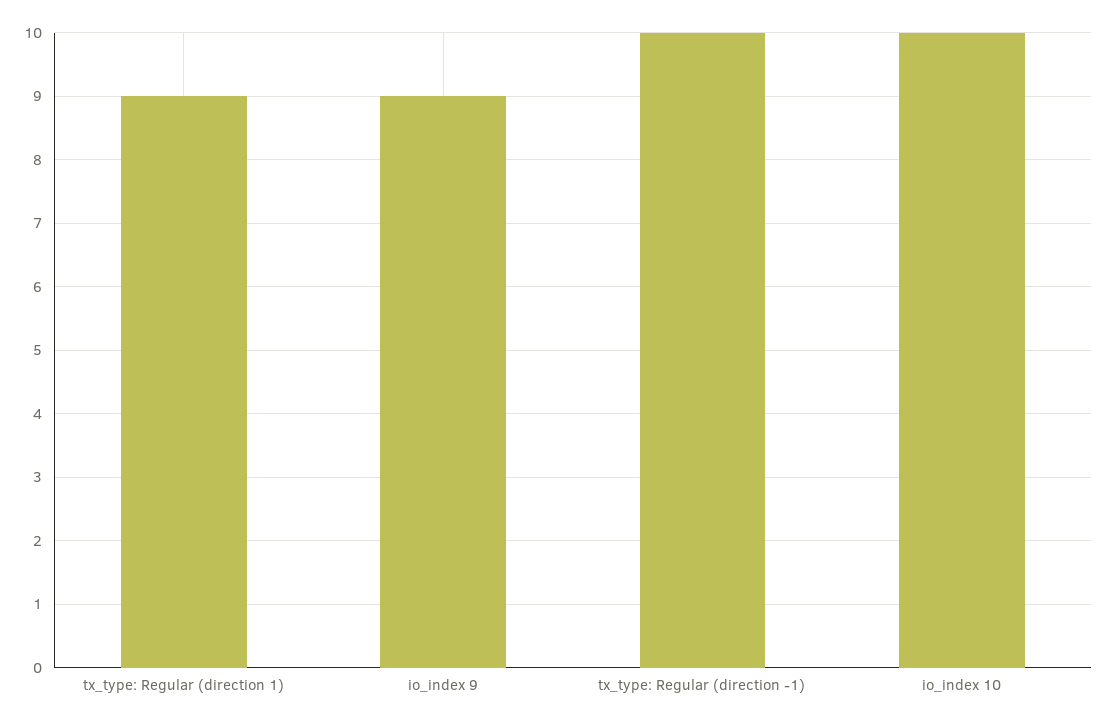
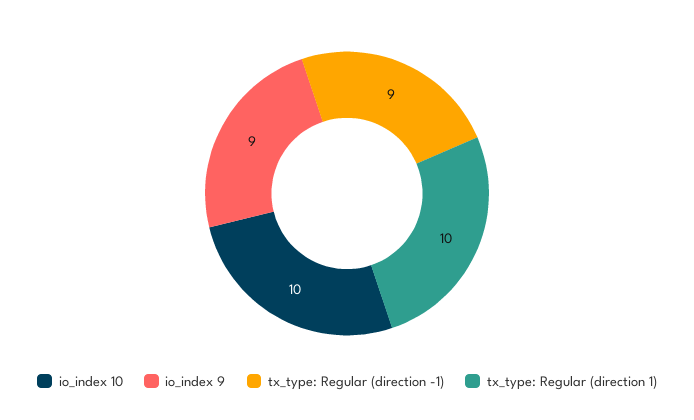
tx_type: Regular (direction 1): 9 -> 10
tx_type: Regular (direction -1): 10 -> 9

